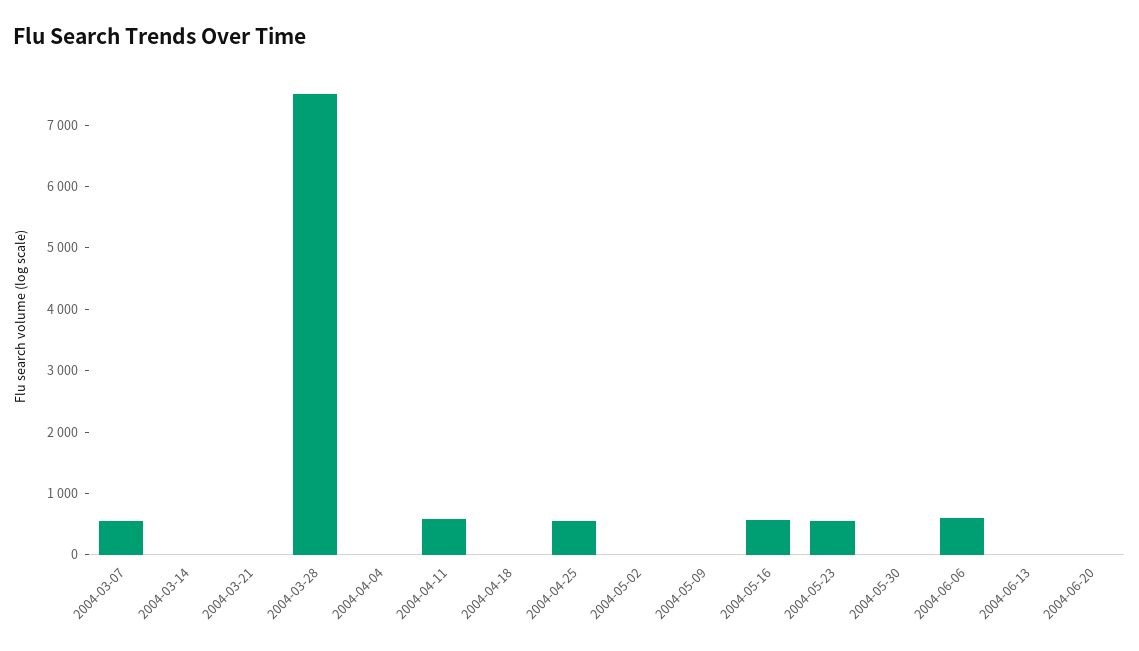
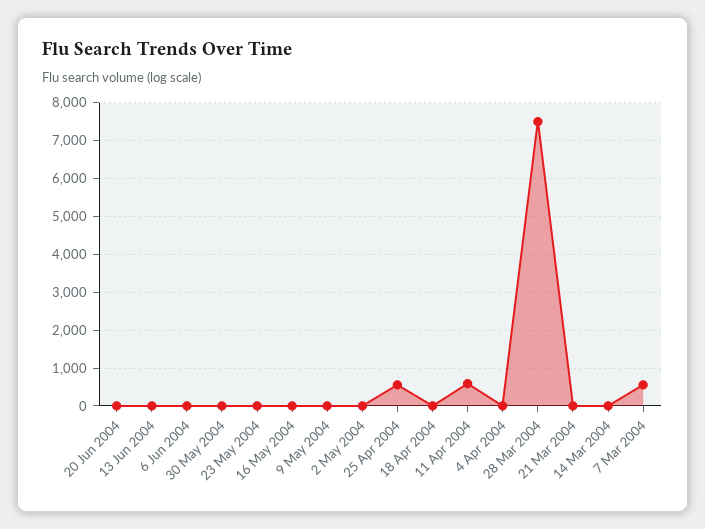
2004-05-16: 600 -> 0
2004-05-23: 600 -> 0
2004-06-06: 600 -> 0

